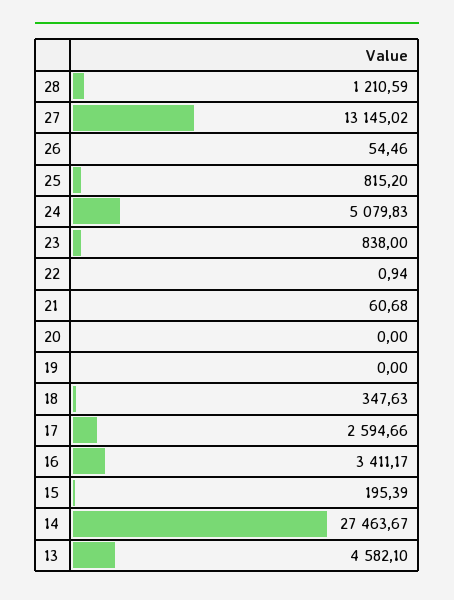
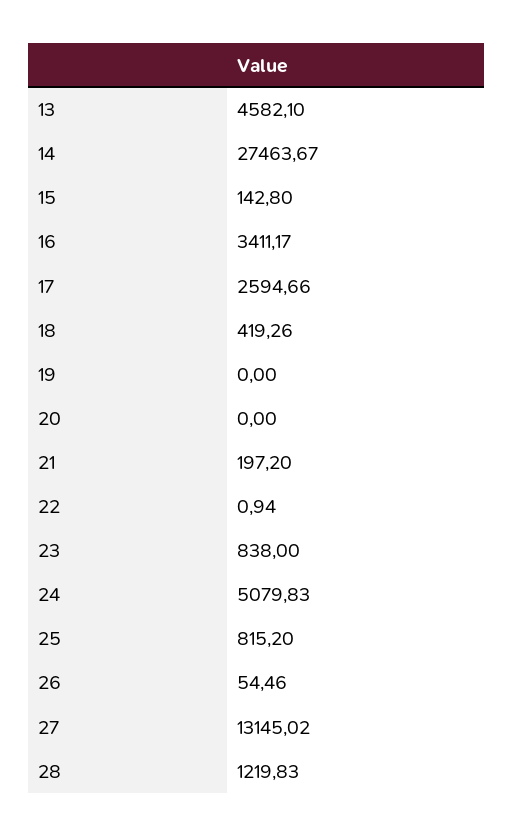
28: 1210.59 -> 1219.83
21: 60.68 -> 197.2
18: 347.63 -> 419.26
15: 195.39 -> 142.8

